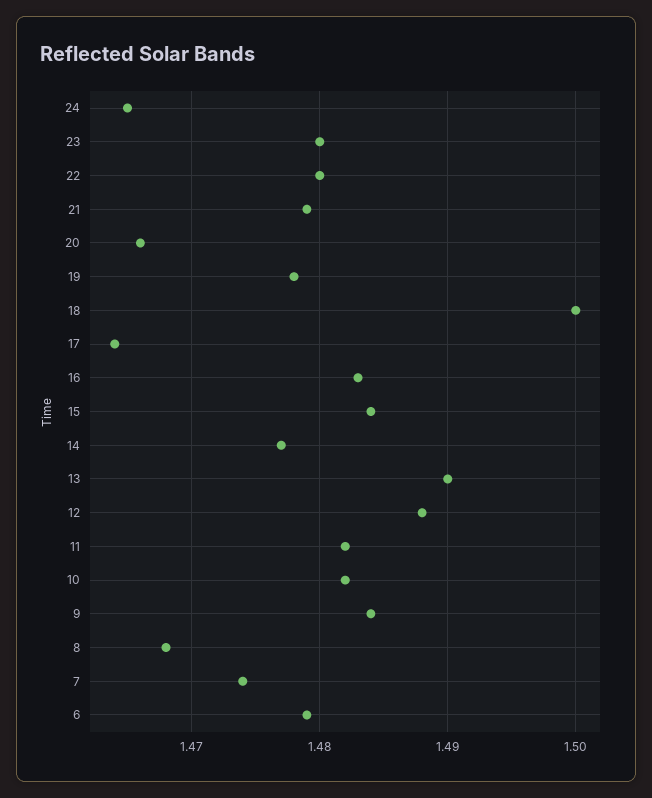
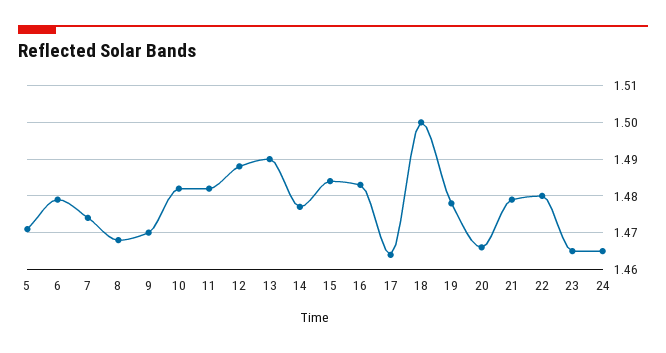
23: 1.48 -> 1.465
9: 1.484 -> 1.47
5: none -> 1.47

